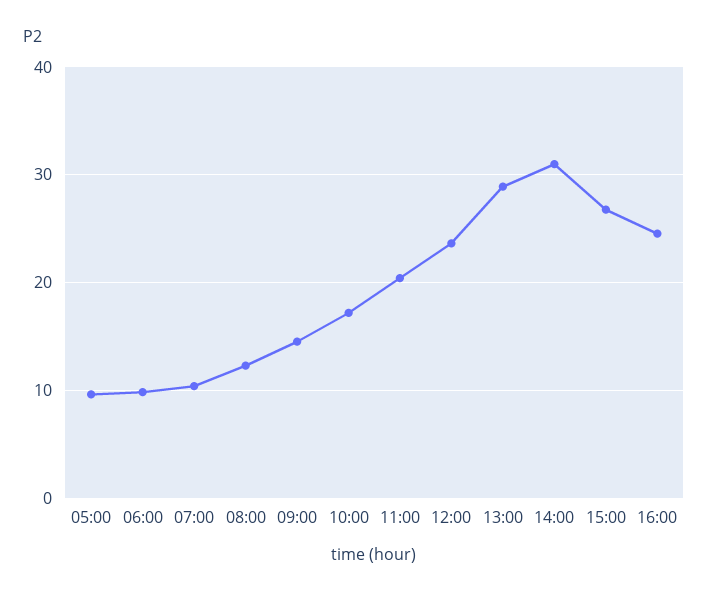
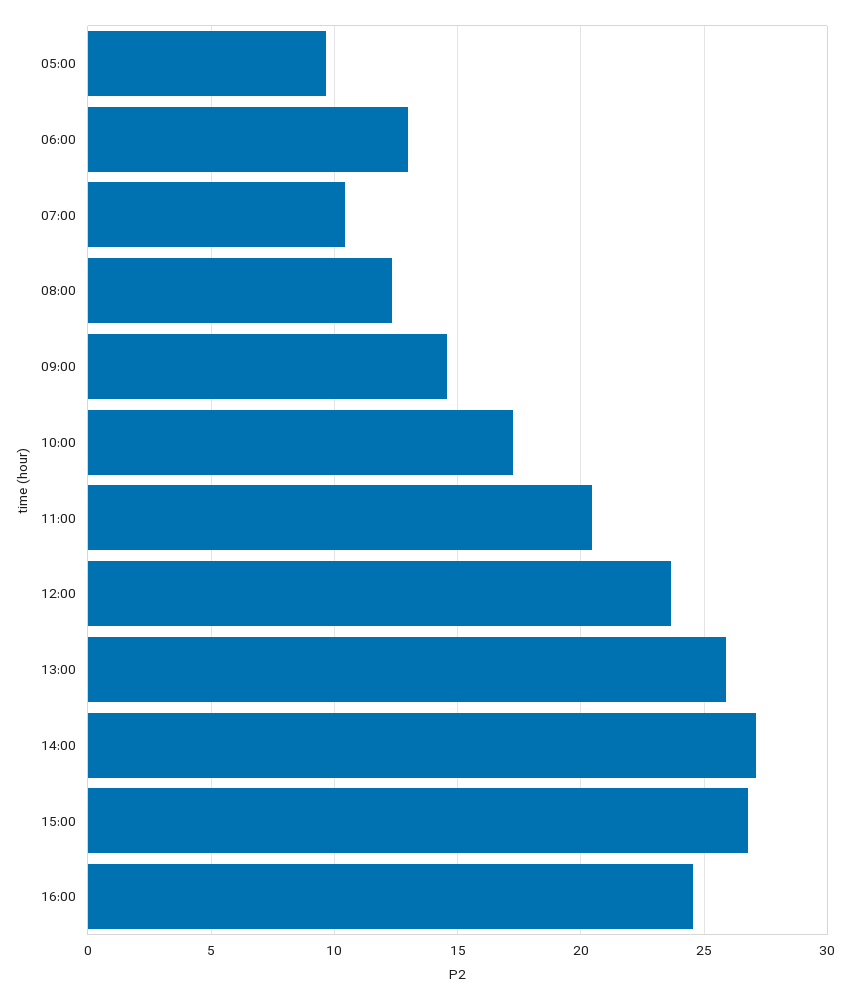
06:00: 10 -> 13
13:00: 29 -> 26
14:00: 31 -> 27

